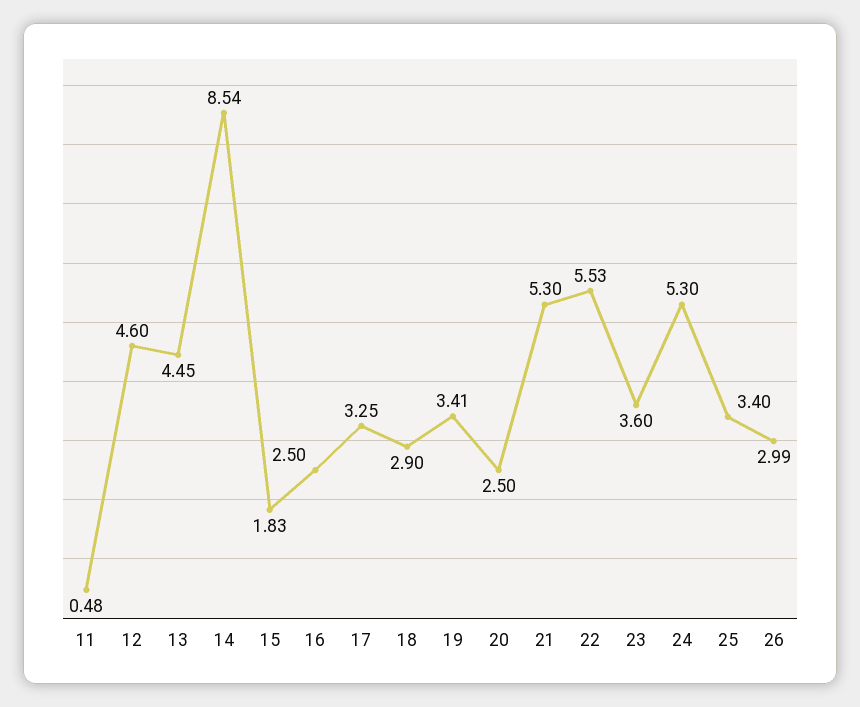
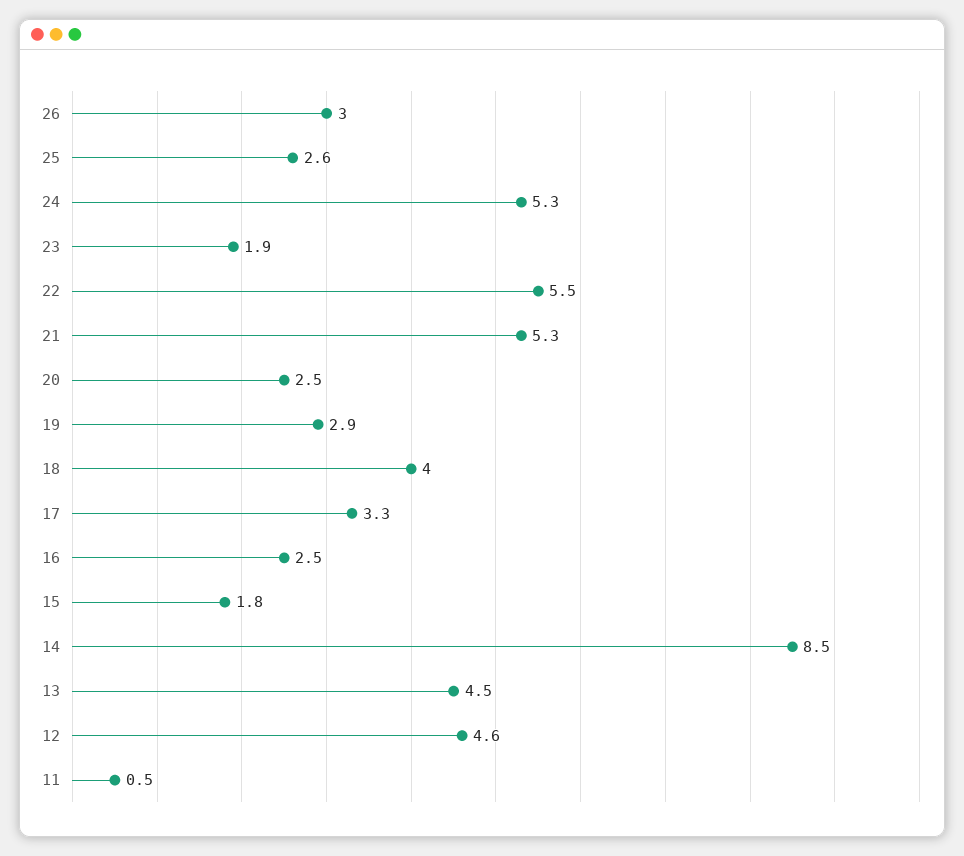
18: 2.9 -> 4
19: 3.41 -> 2.9
23: 3.6 -> 1.9
25: 3.4 -> 2.6

